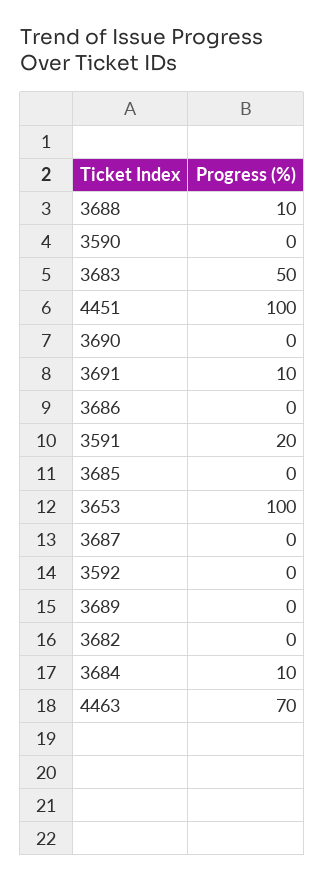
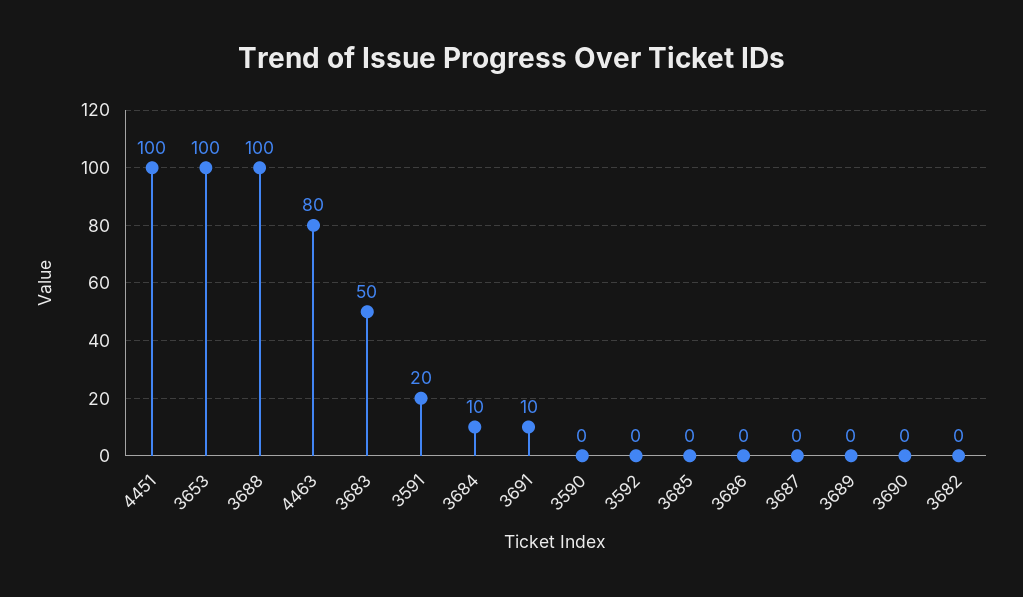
3688: 10 -> 100
4463: 70 -> 80

